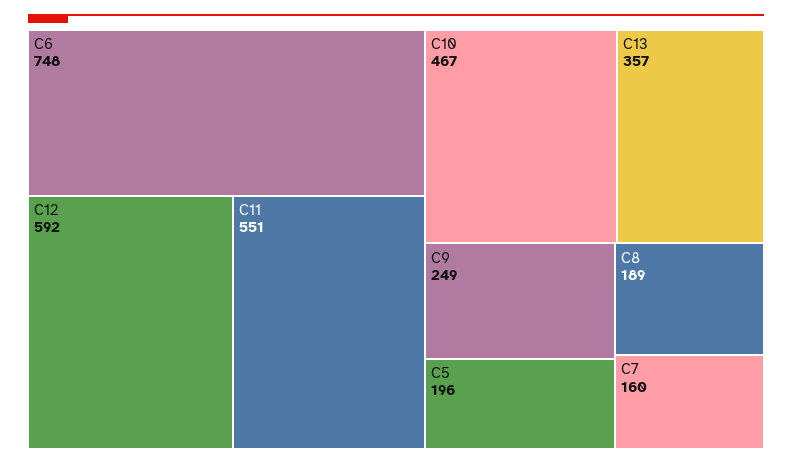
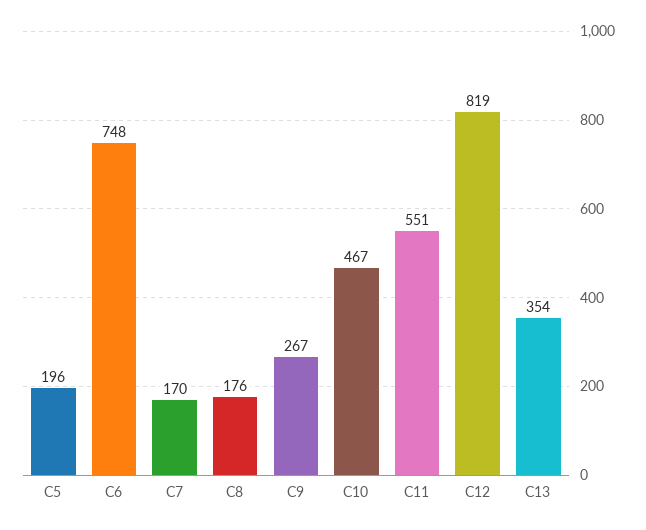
C12: 592 -> 819
C13: 357 -> 354
C9: 249 -> 267
C8: 189 -> 176
C7: 160 -> 170

